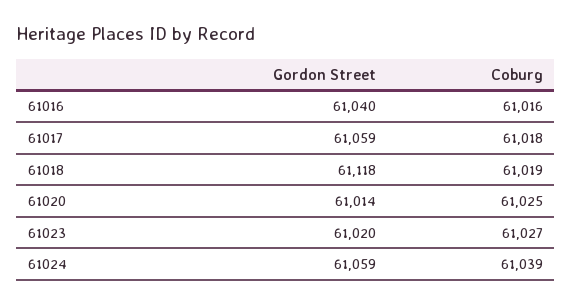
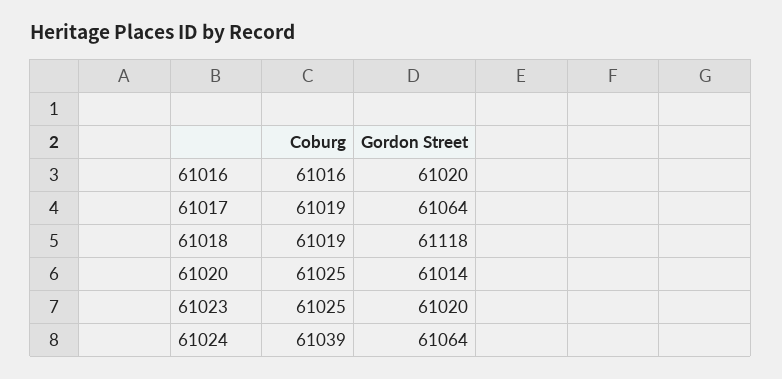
Gordon Street, 61016: 61040 -> 61020
Gordon Street, 61017: 61059 -> 61064
Coburg, 61017: 61018 -> 61019
Coburg, 61023: 61027 -> 61025
Gordon Street, 61024: 61059 -> 61064

